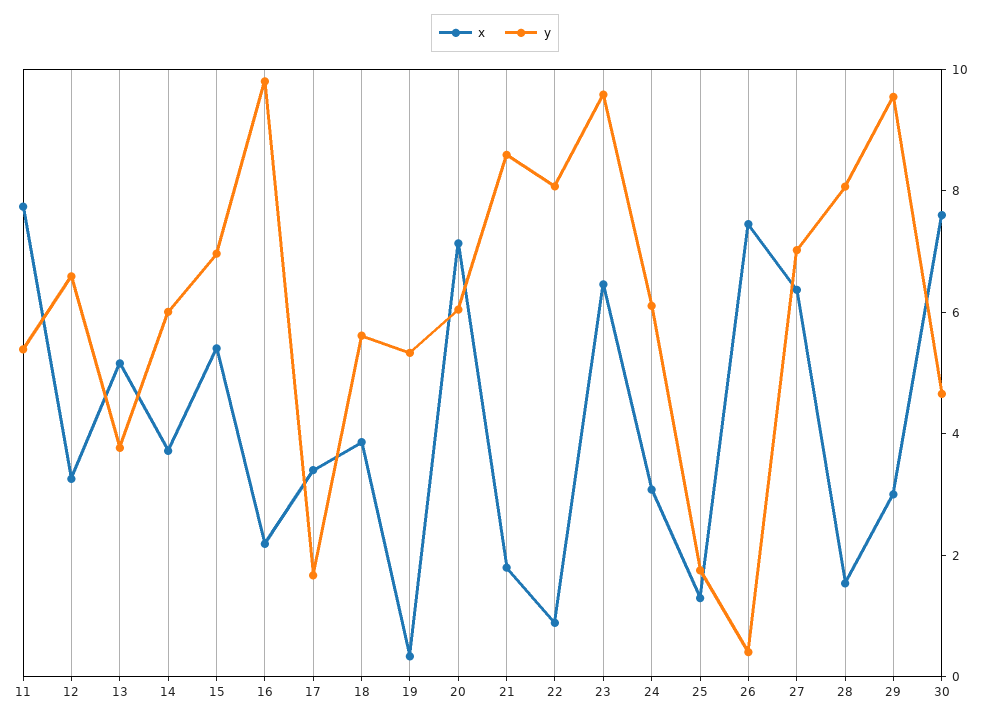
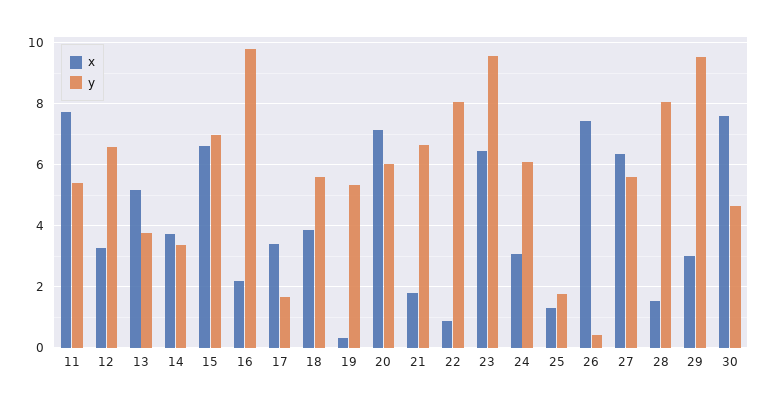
y, 14: 6 -> 3.4
x, 15: 5.5 -> 6.6
y, 21: 8.5 -> 6.6
y, 27: 7 -> 5.6

